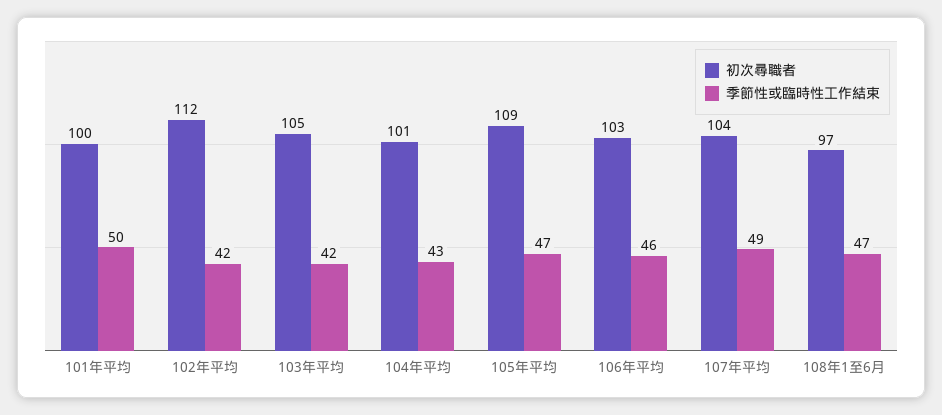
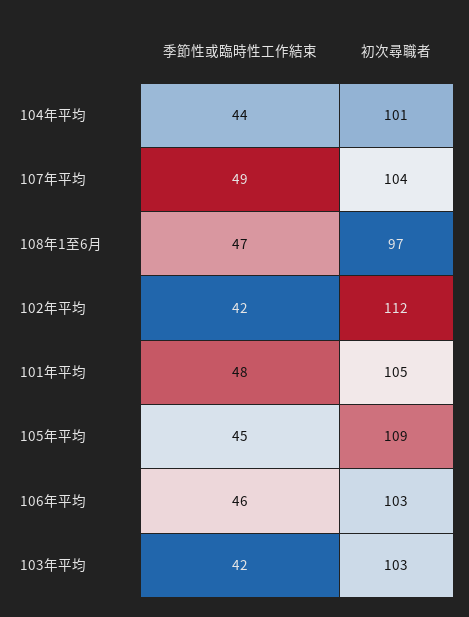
初次尋職者, 101年平均: 100 -> 105
季節性或臨時性工作結束, 101年平均: 50 -> 48
初次尋職者, 103年平均: 105 -> 103
季節性或臨時性工作結束, 104年平均: 43 -> 44
季節性或臨時性工作結束, 105年平均: 47 -> 45

